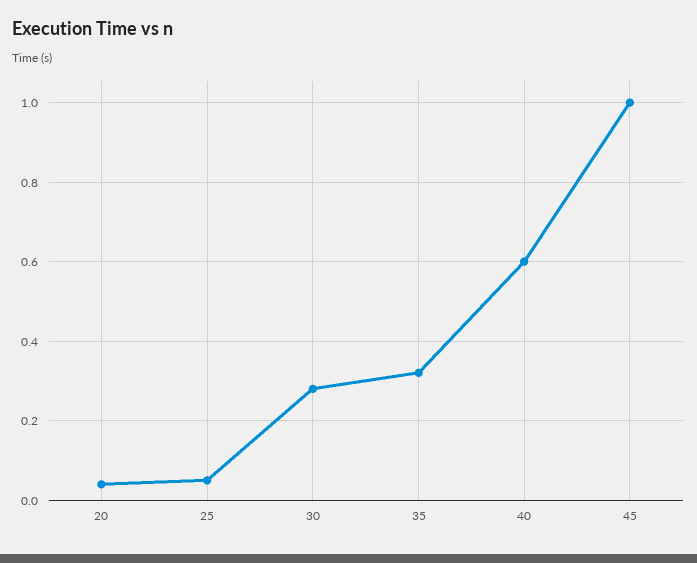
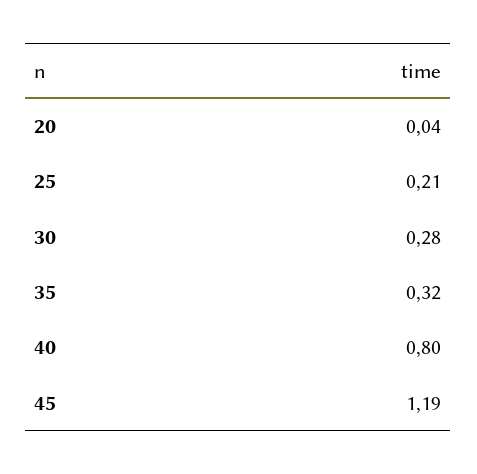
25: 0.05 -> 0.21
40: 0.6 -> 0.8
45: 1 -> 1.19

